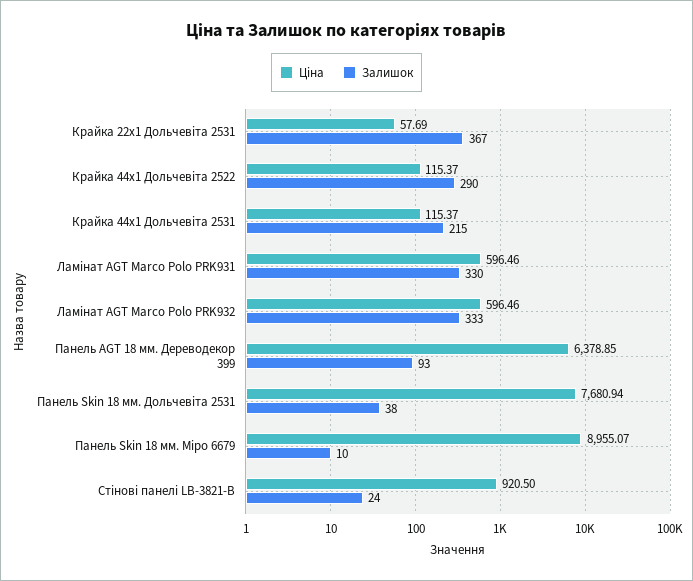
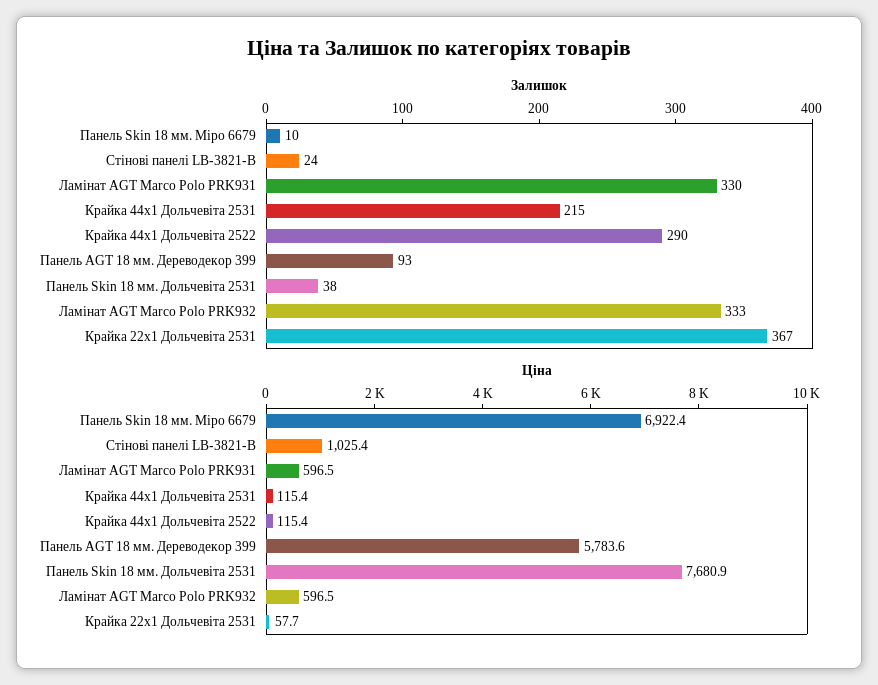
Ціна, Панель AGT 18 мм. Дереводекор 399: 6378.85 -> 5783.6
Ціна, Панель Skin 18 мм. Міро 6679: 8955.07 -> 6922.4
Ціна, Стінові панелі LB-3821-В: 920.5 -> 1025.4

